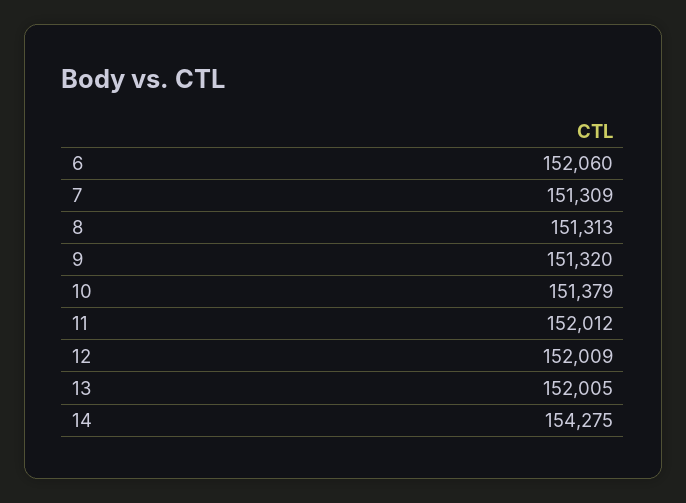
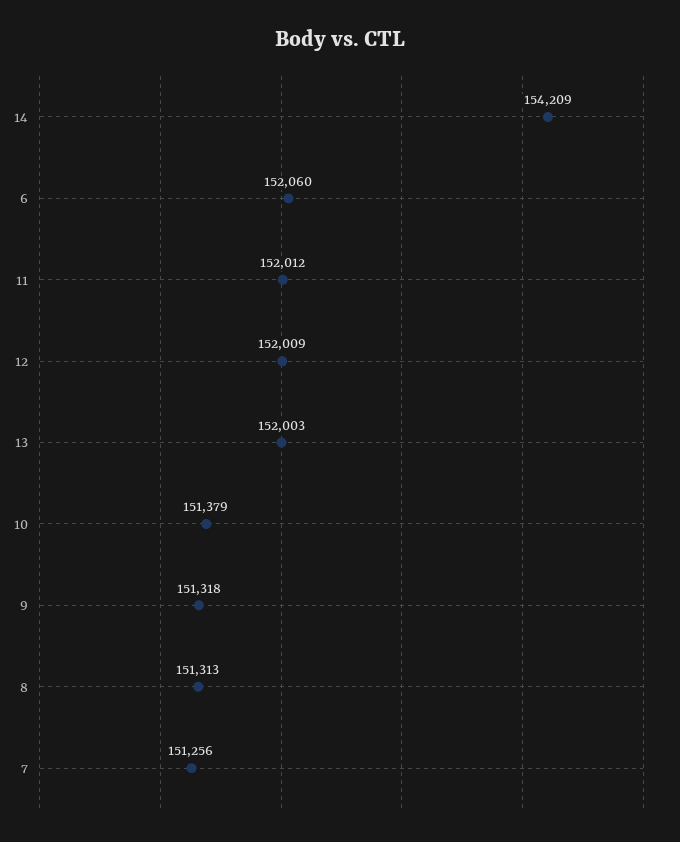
7: 151309 -> 151256
9: 151320 -> 151318
13: 152005 -> 152003
14: 154275 -> 154209

